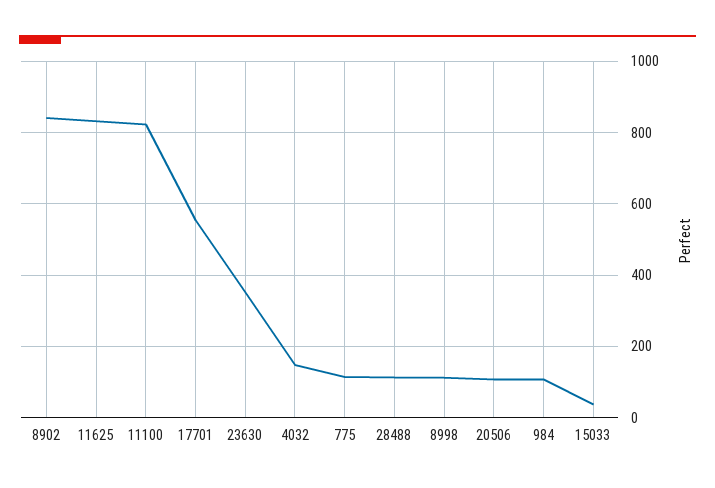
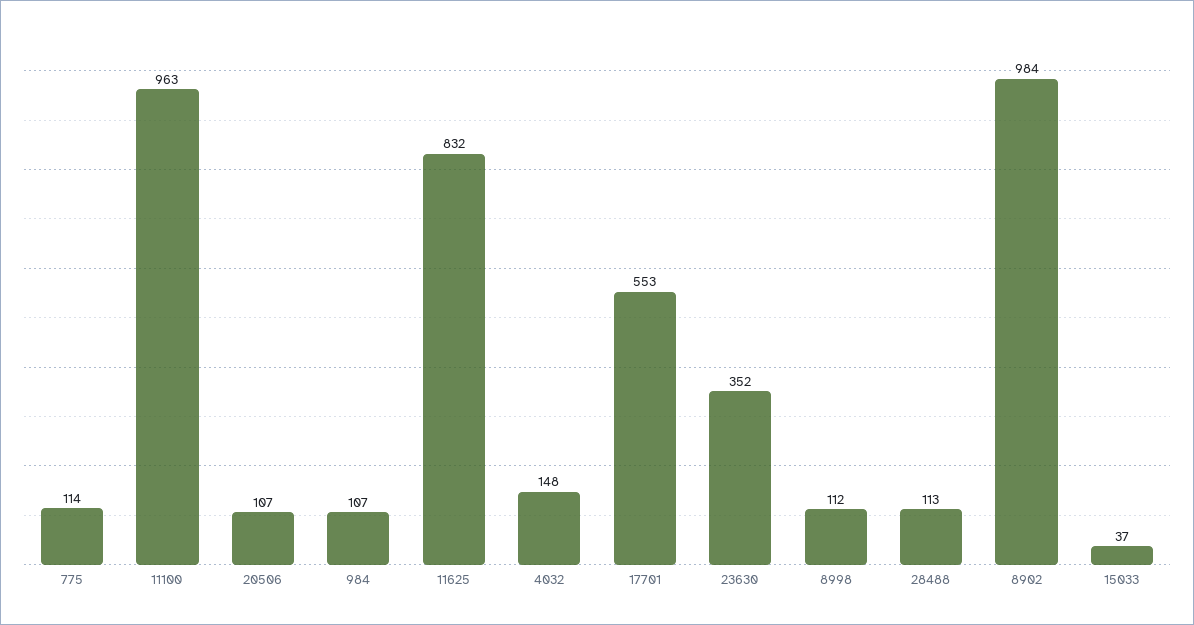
8902: 840 -> 984
11100: 820 -> 963

